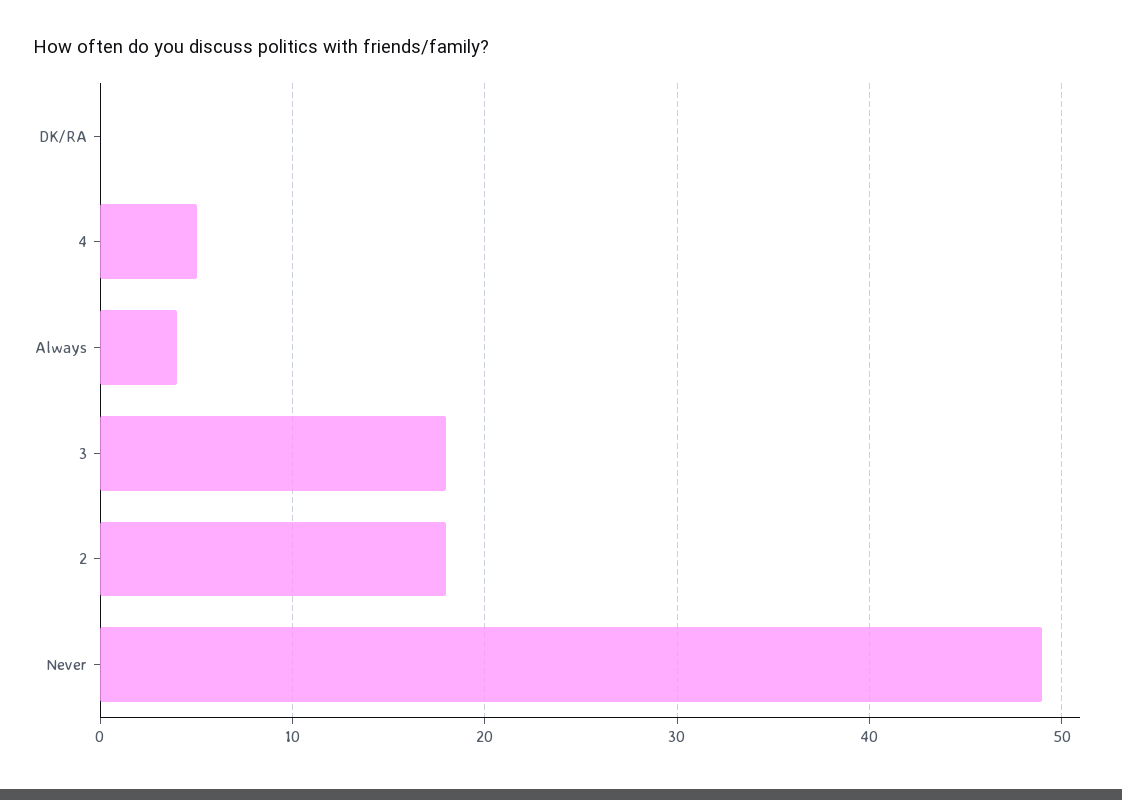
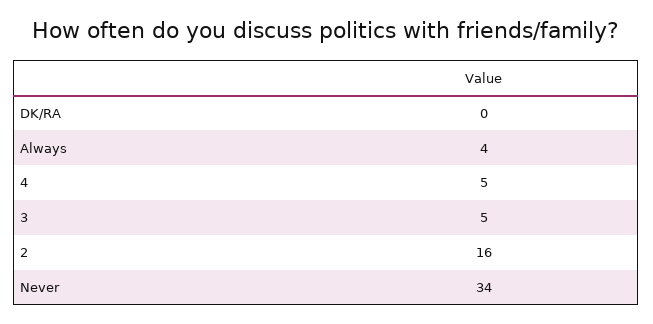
3: 18 -> 5
2: 18 -> 16
Never: 49 -> 34

